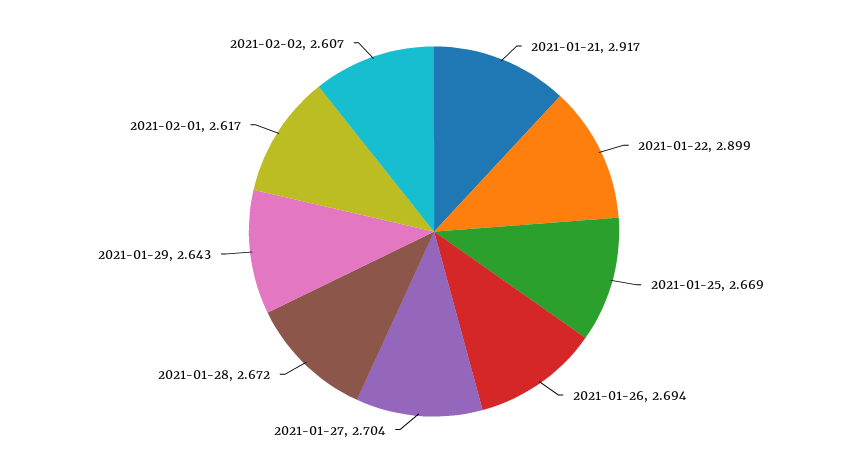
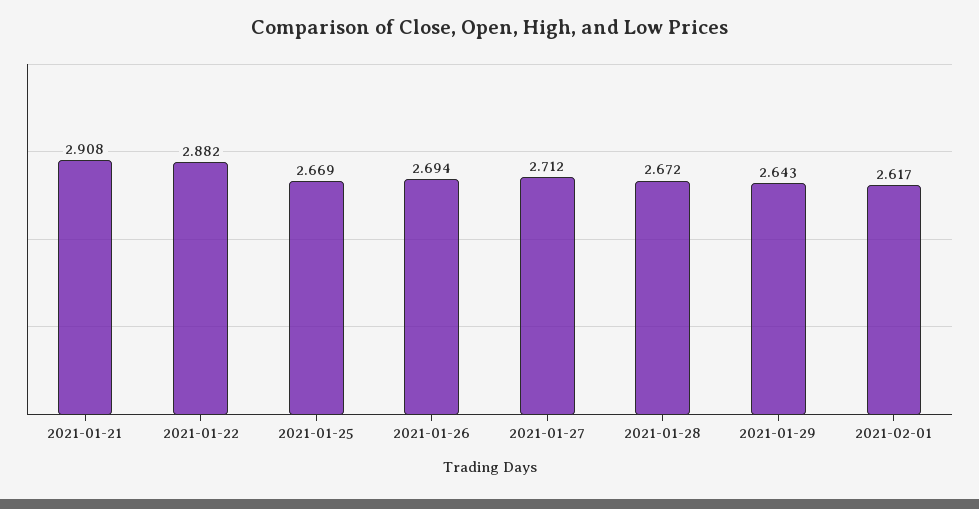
2021-01-21: 2.917 -> 2.908
2021-01-22: 2.899 -> 2.882
2021-01-27: 2.704 -> 2.712
2021-02-02: 2.607 -> none

